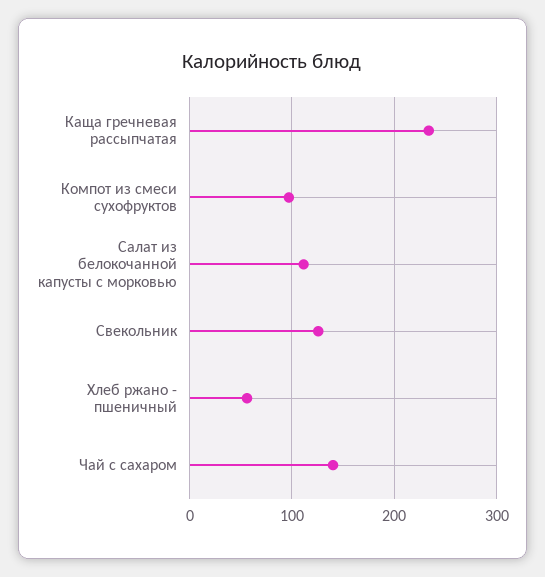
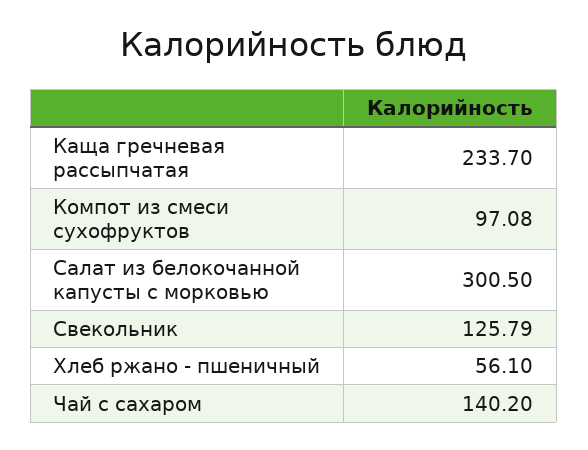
Салат из белокочанной капусты с морковью: 110 -> 300.5

